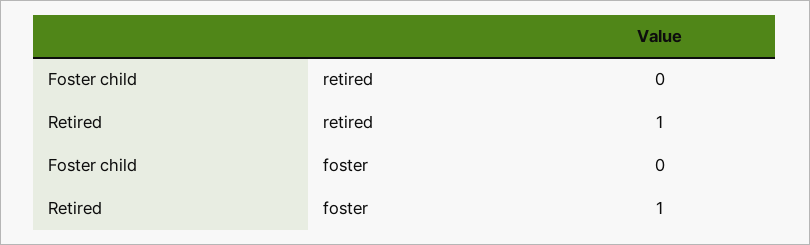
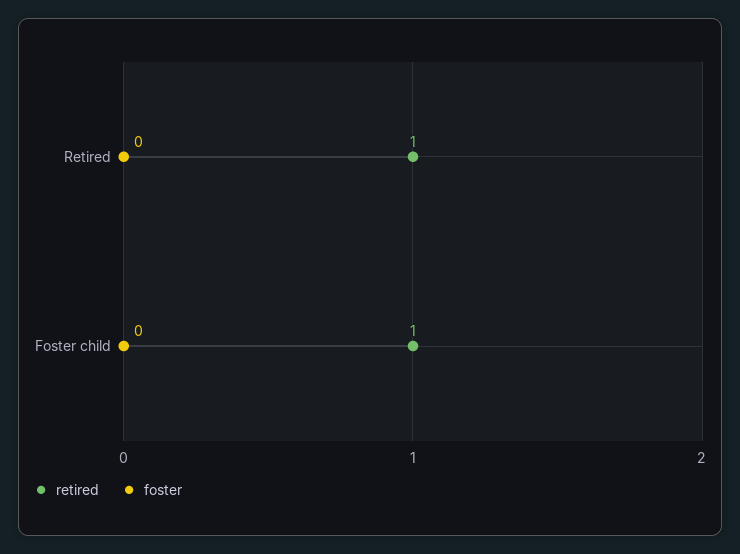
retired, Foster child: 0 -> 1
foster, Retired: 1 -> 0

